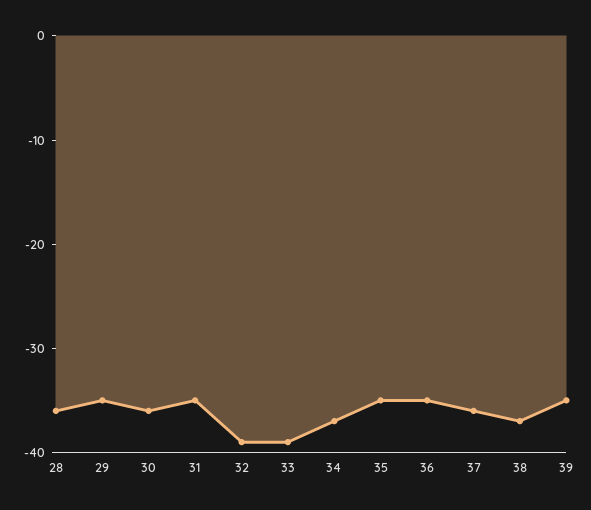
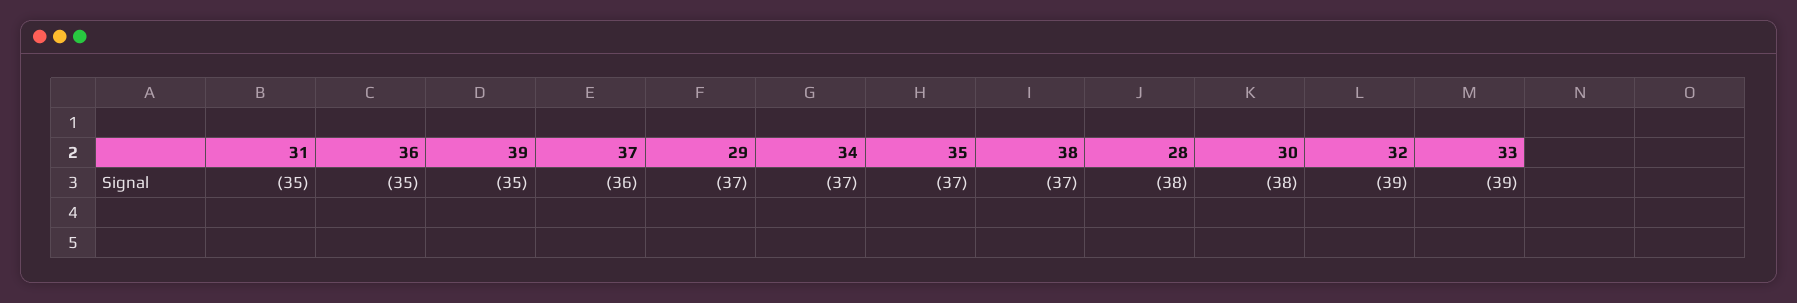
28: -36 -> -38
29: -35 -> -37
30: -36 -> -38
35: -35 -> -37

